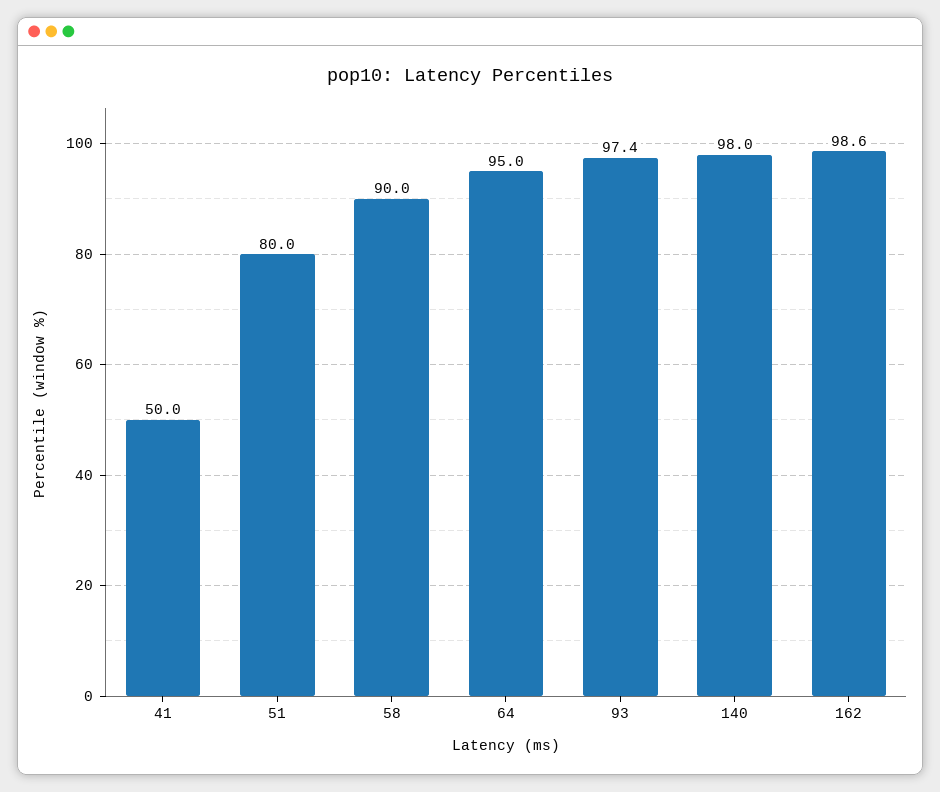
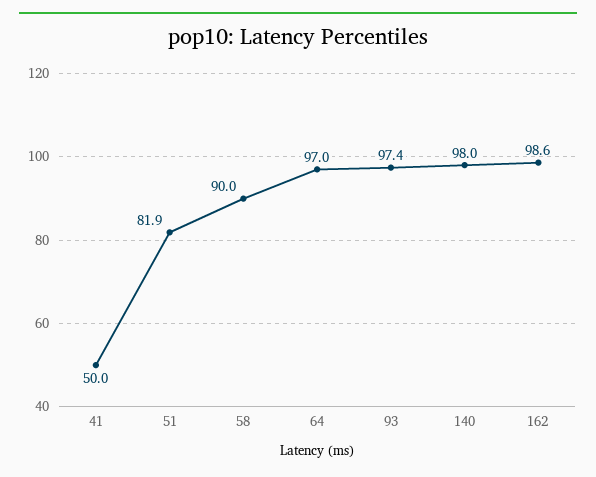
51: 80 -> 81.9
64: 95 -> 97

